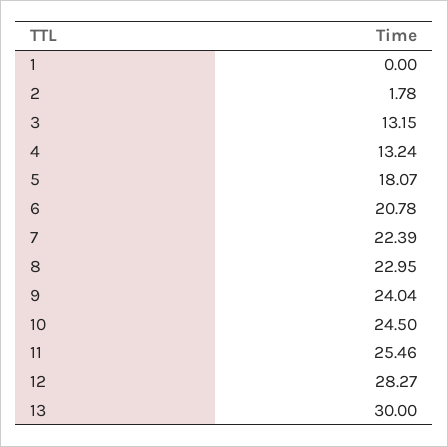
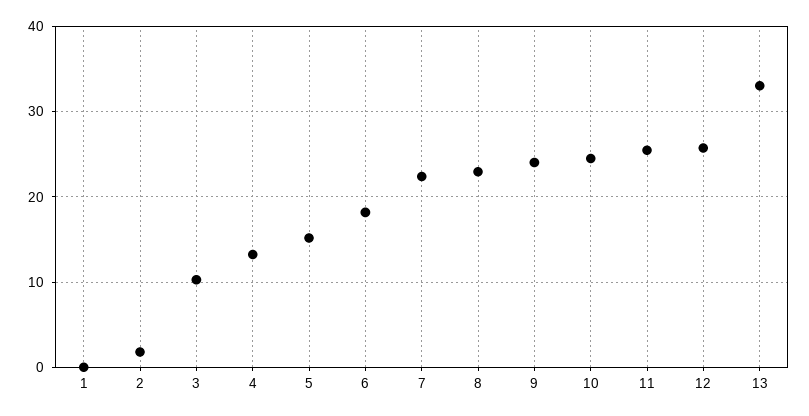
3: 13.15 -> 10
5: 18.07 -> 15
6: 20.78 -> 18
12: 28.27 -> 26
13: 30 -> 33

